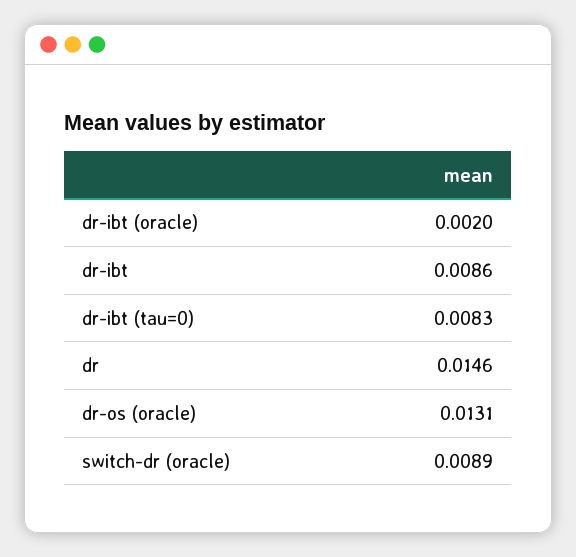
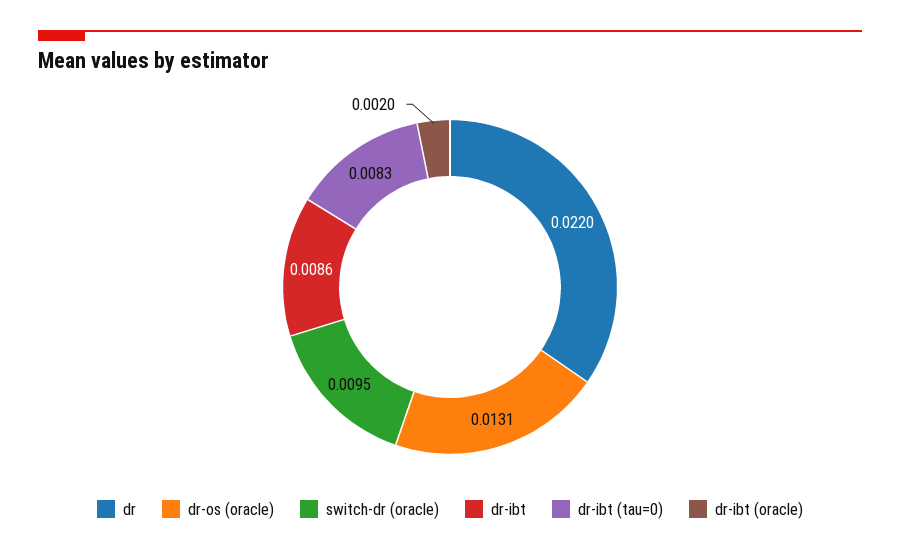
dr: 0.0146 -> 0.022
switch-dr (oracle): 0.0089 -> 0.0095

